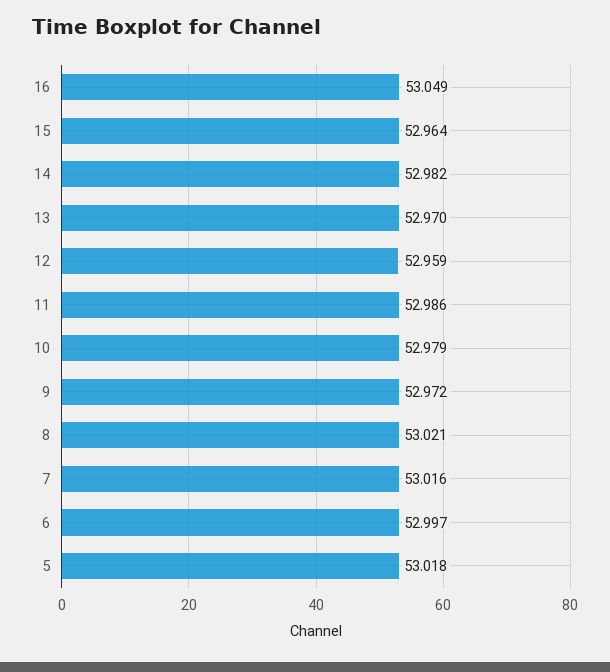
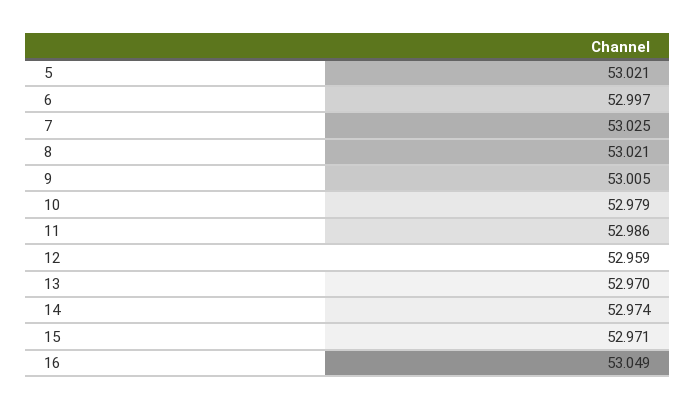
15: 52.964 -> 52.971
14: 52.982 -> 52.974
9: 52.972 -> 53.005
7: 53.016 -> 53.025
5: 53.018 -> 53.021

